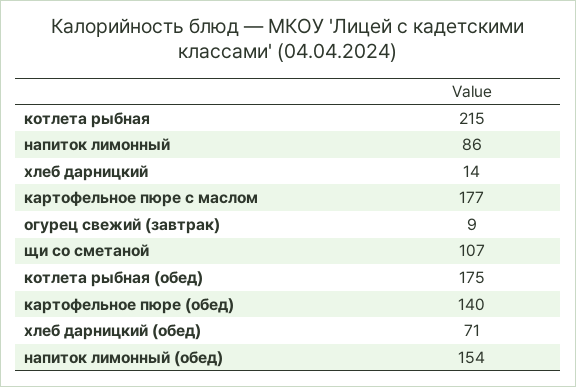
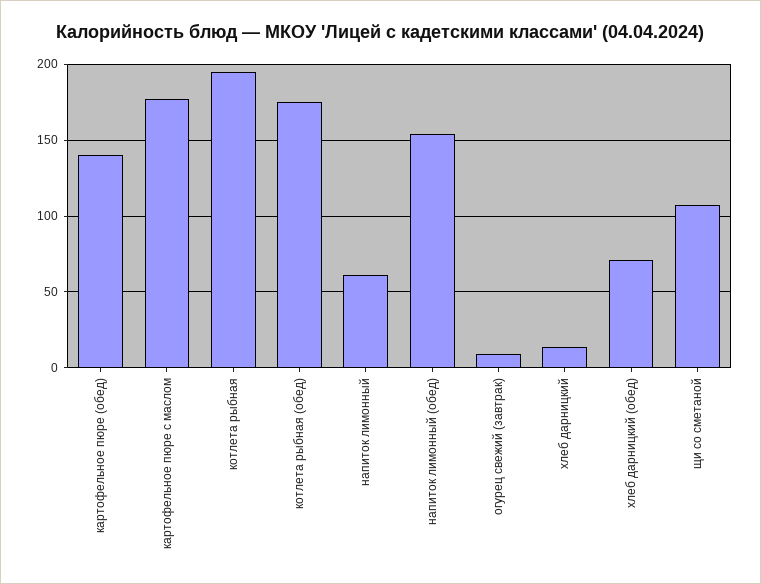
котлета рыбная: 215 -> 195
напиток лимонный: 86 -> 60

